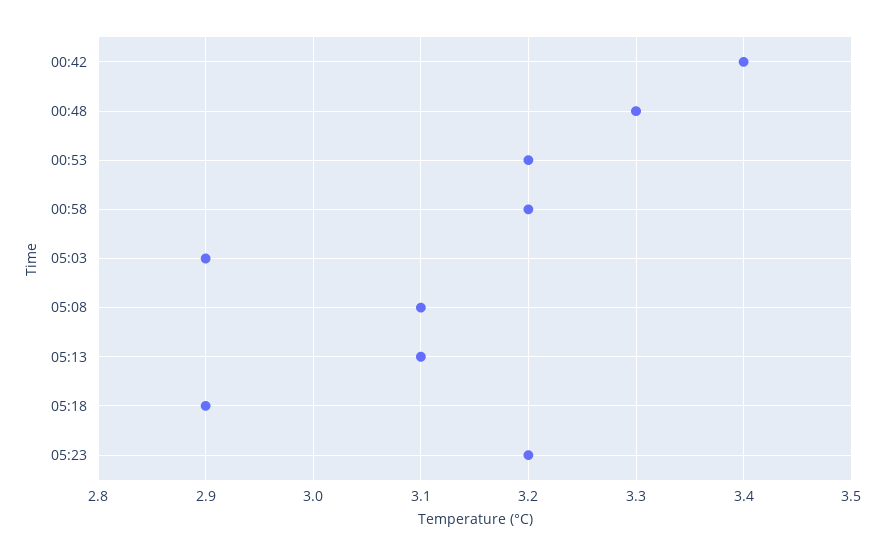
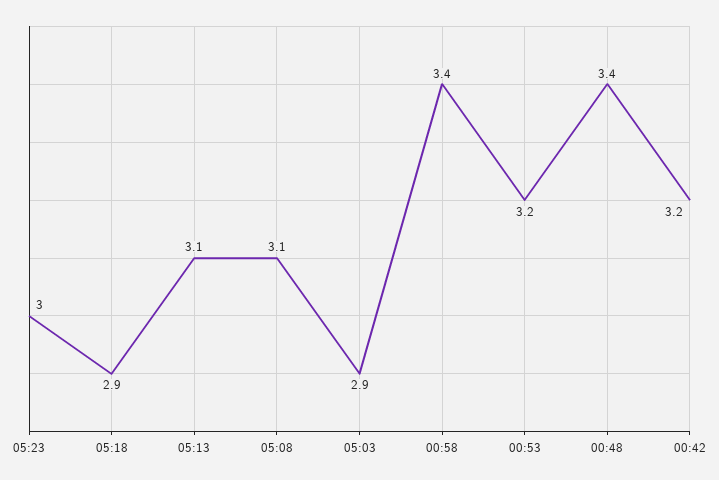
00:42: 3.4 -> 3.2
00:48: 3.3 -> 3.4
00:58: 3.2 -> 3.4
05:23: 3.2 -> 3

